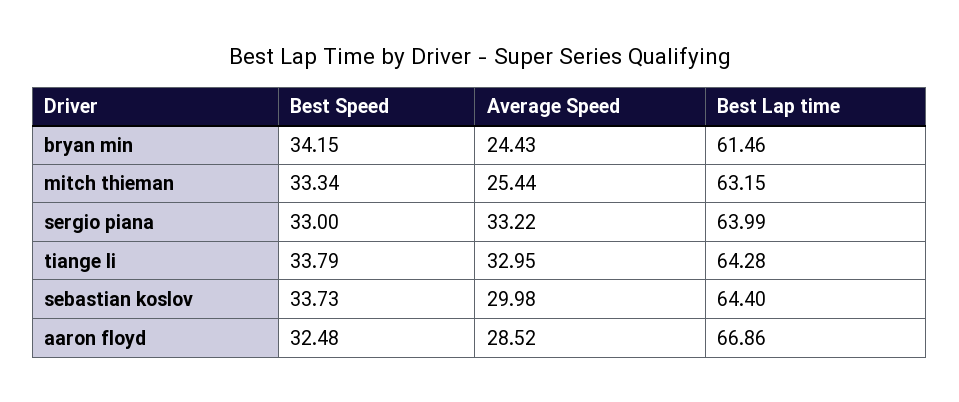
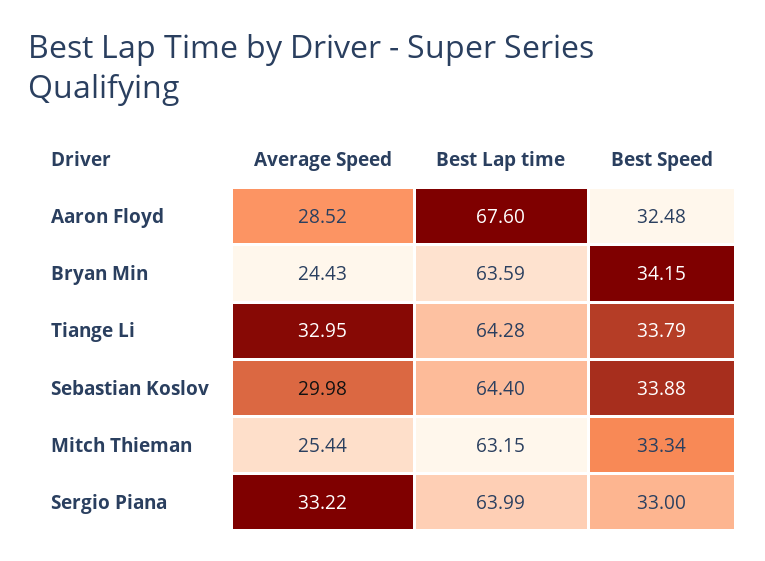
Best Lap time, bryan min: 61.46 -> 63.59
Best Speed, sebastian koslov: 33.73 -> 33.88
Best Lap time, aaron floyd: 66.86 -> 67.6

